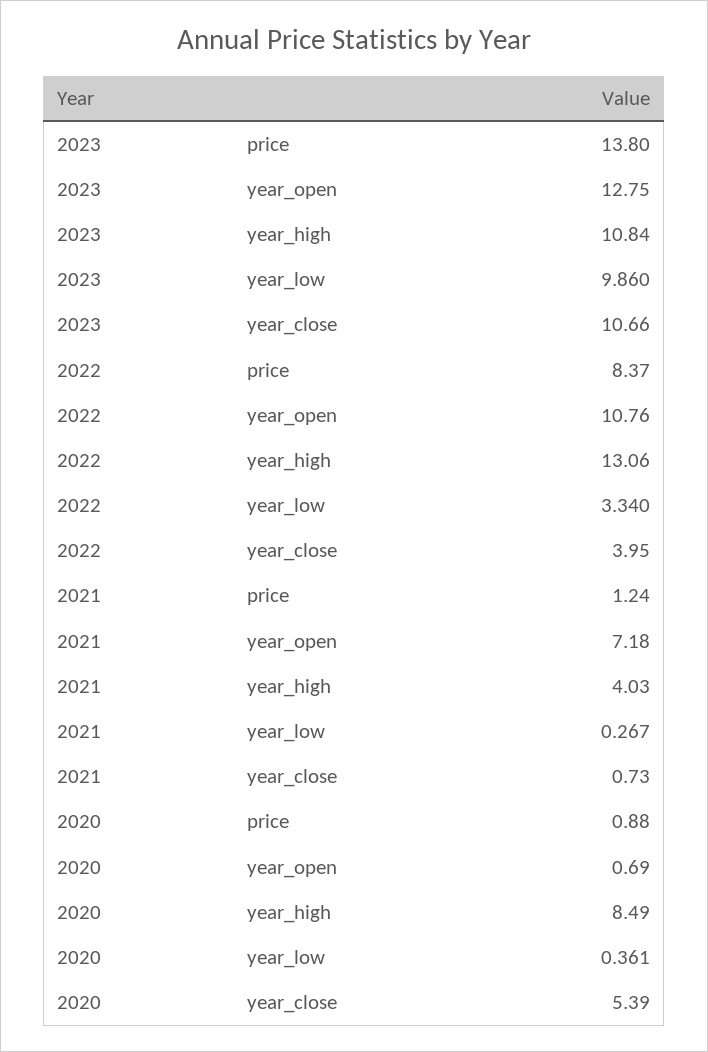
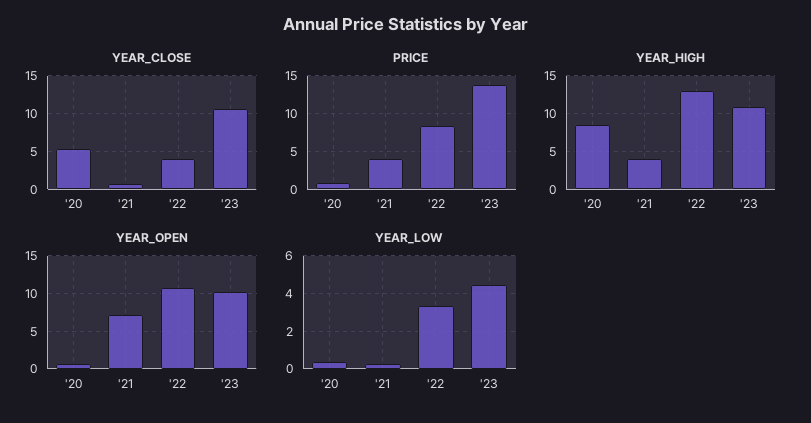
year_open, 2023: 12.75 -> 10
year_low, 2023: 9.86 -> 4.5
price, 2021: 1.24 -> 4

